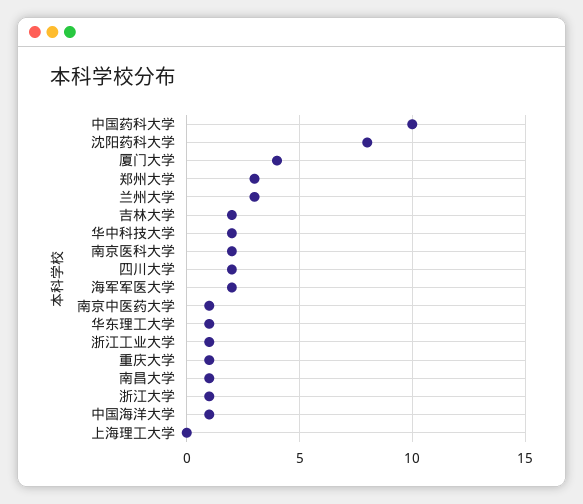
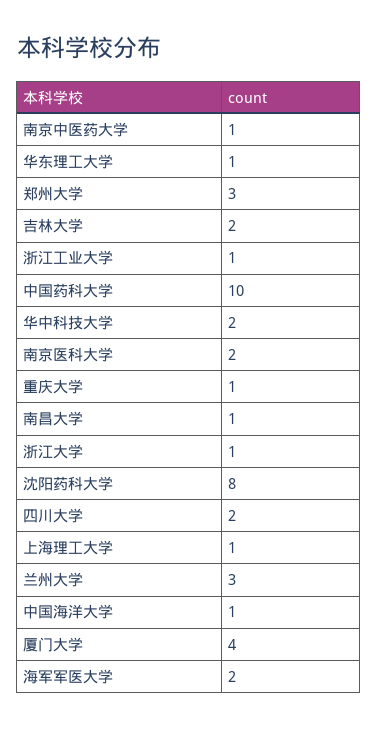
上海理工大学: 0 -> 1

